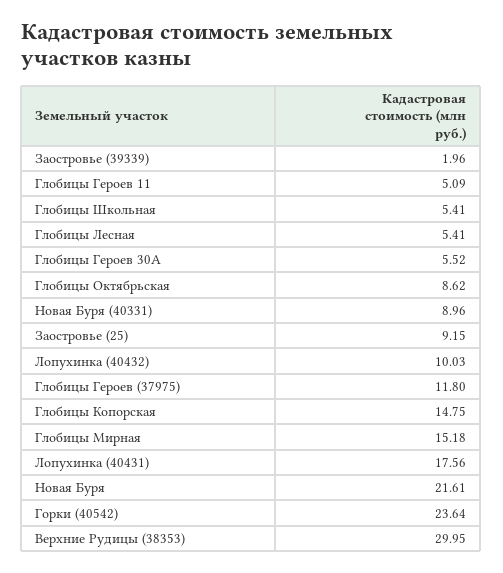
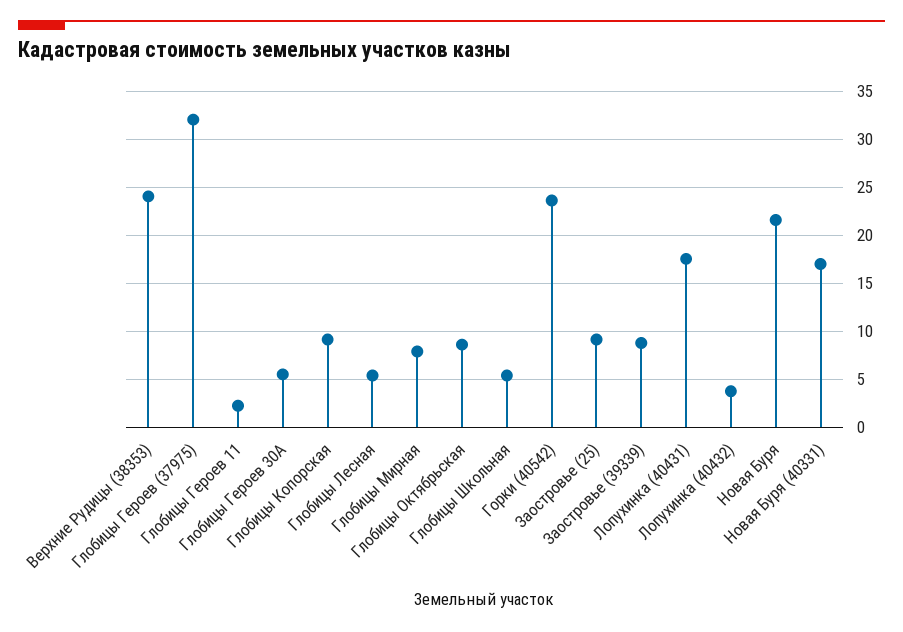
Заостровье (39339): 1.96 -> 9
Глобицы Героев 11: 5.09 -> 2
Новая Буря (40331): 8.96 -> 17
Лопухинка (40432): 10.03 -> 4
Глобицы Героев (37975): 11.8 -> 32
Глобицы Копорская: 14.75 -> 9
Глобицы Мирная: 15.18 -> 8
Верхние Рудицы (38353): 29.95 -> 24

